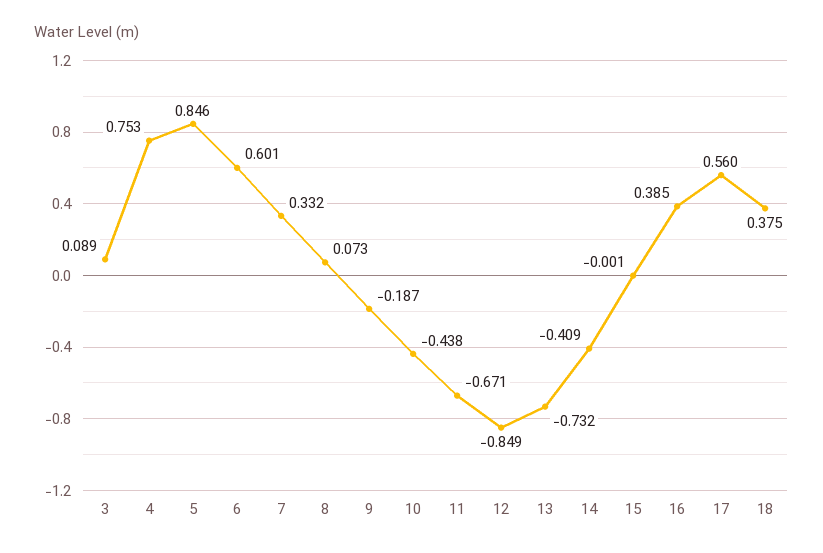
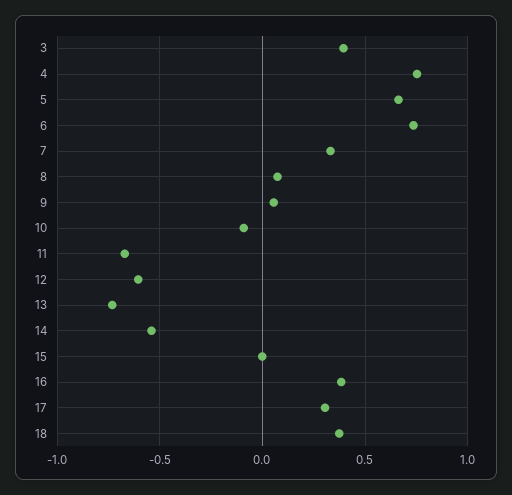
3: 0.089 -> 0.4
5: 0.846 -> 0.65
6: 0.601 -> 0.75
9: -0.187 -> 0.05
10: -0.438 -> -0.1
12: -0.849 -> -0.6
14: -0.409 -> -0.55
17: 0.56 -> 0.3

